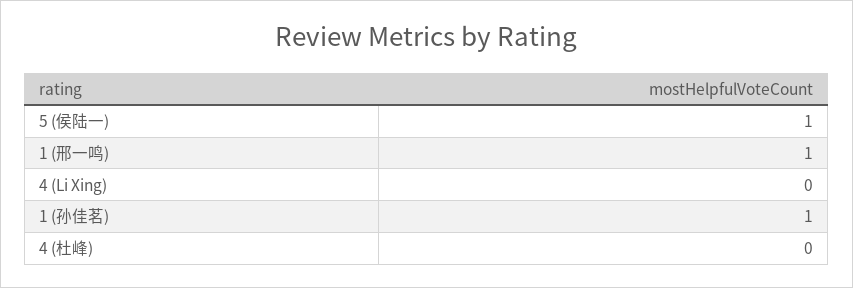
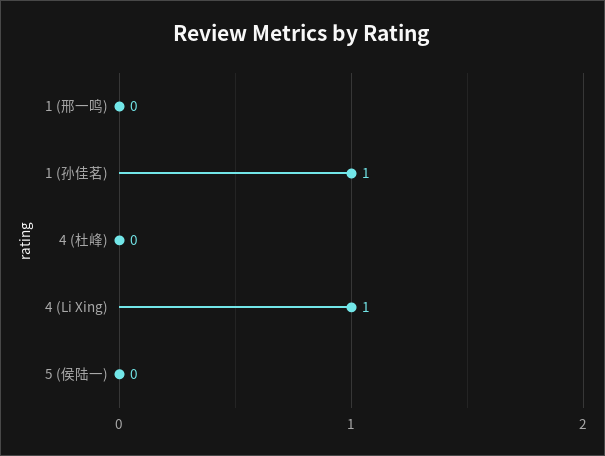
5 (侯陆一): 1 -> 0
1 (邢一鸣): 1 -> 0
4 (Li Xing): 0 -> 1

